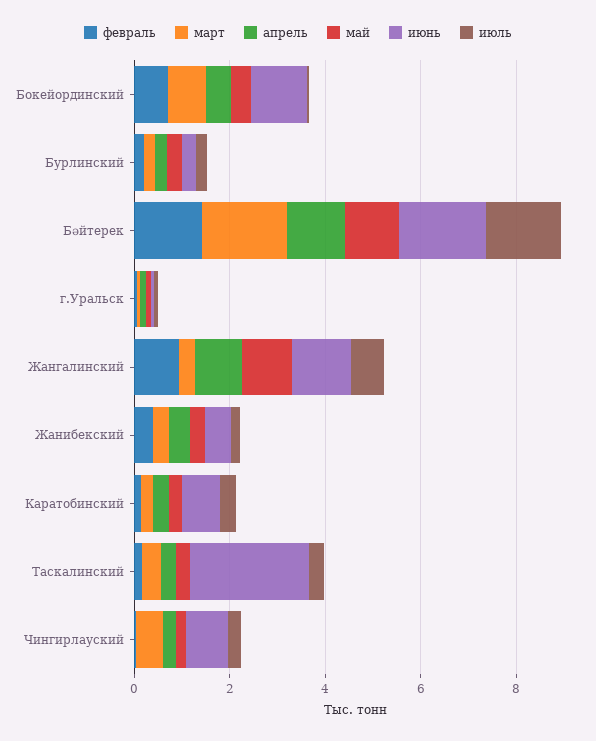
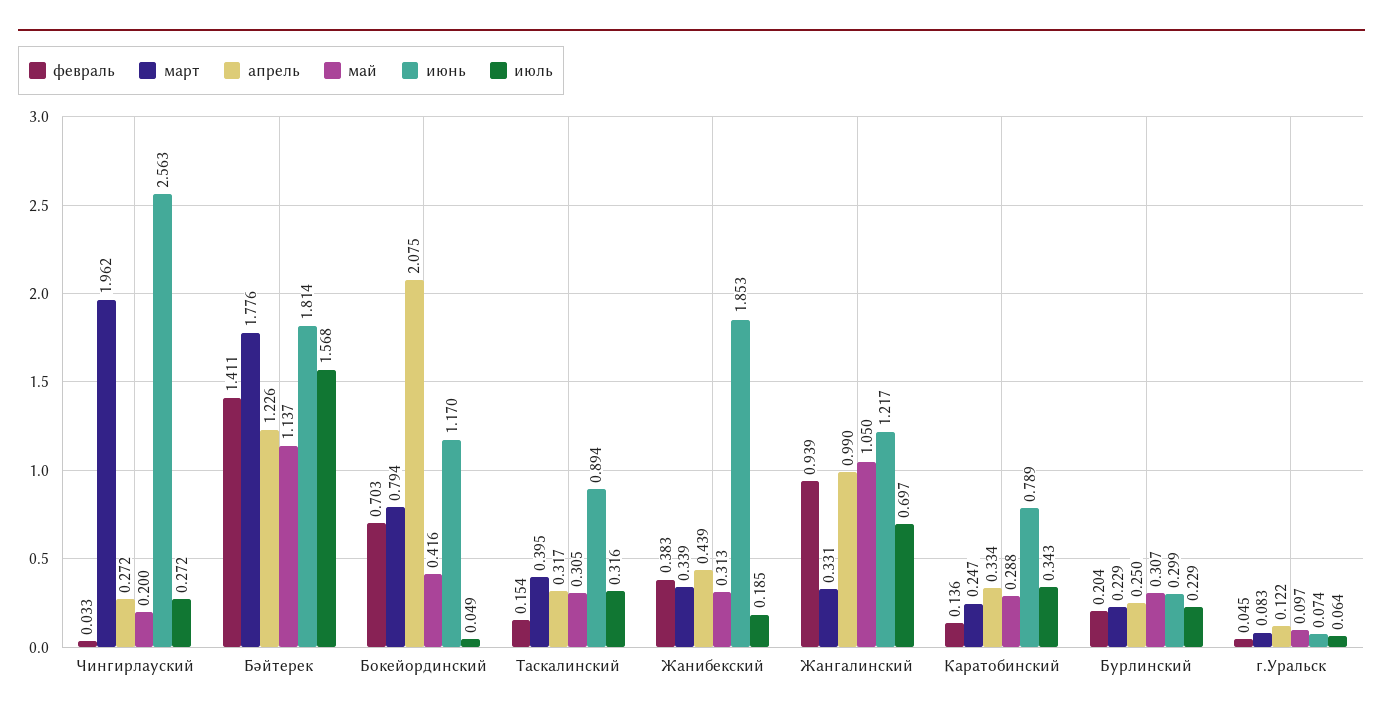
апрель, Бокейординский: 0.5 -> 2.075
июнь, Жанибекский: 0.5 -> 1.853
июнь, Таскалинский: 2.5 -> 0.894
март, Чингирлауский: 0.5 -> 1.962
июнь, Чингирлауский: 1 -> 2.563

